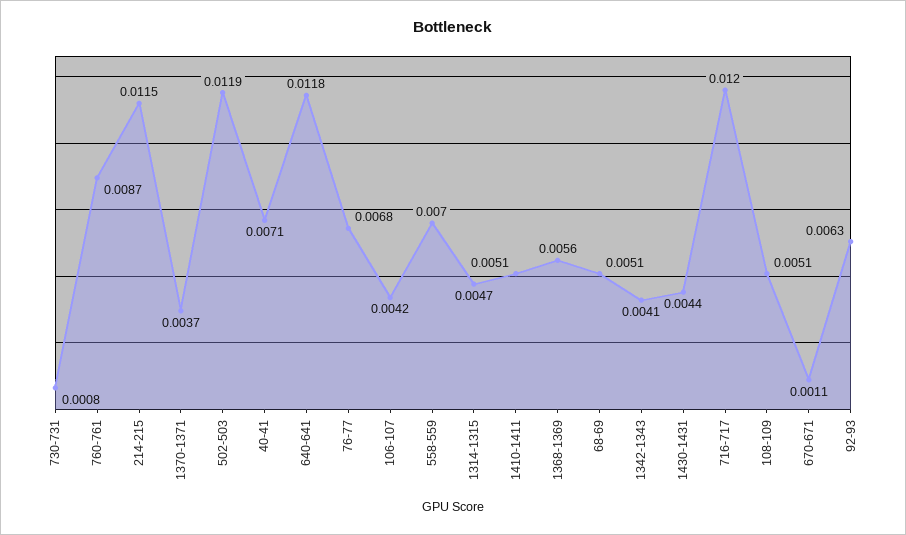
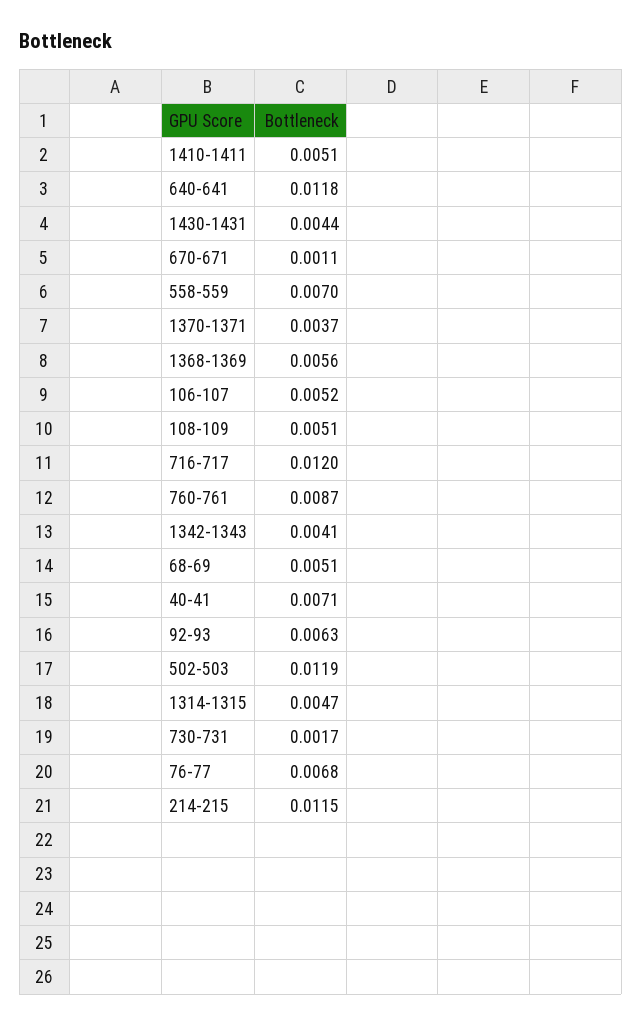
730-731: 0.0008 -> 0.0017
106-107: 0.0042 -> 0.0052

